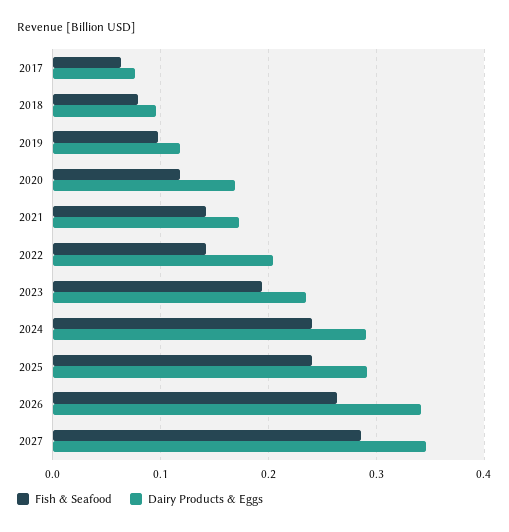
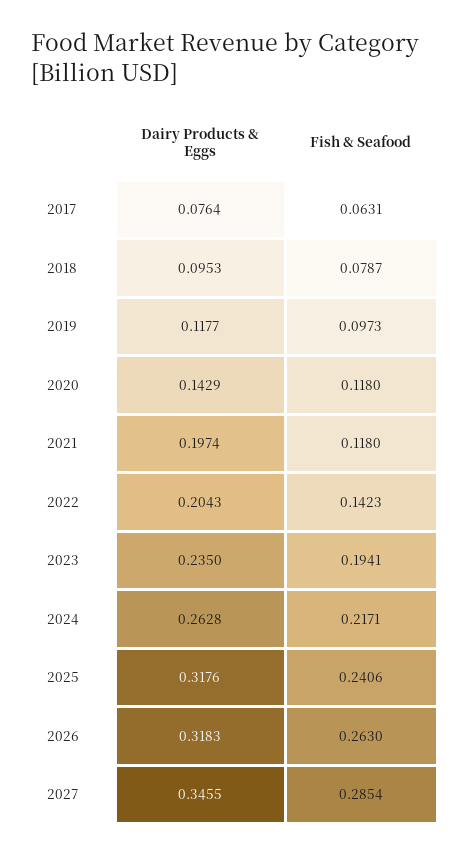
Dairy Products & Eggs, 2020: 0.17 -> 0.1429
Fish & Seafood, 2021: 0.14 -> 0.118
Dairy Products & Eggs, 2021: 0.17 -> 0.1974
Fish & Seafood, 2024: 0.24 -> 0.2171
Dairy Products & Eggs, 2024: 0.29 -> 0.2628
Dairy Products & Eggs, 2025: 0.29 -> 0.3176
Dairy Products & Eggs, 2026: 0.34 -> 0.3183

